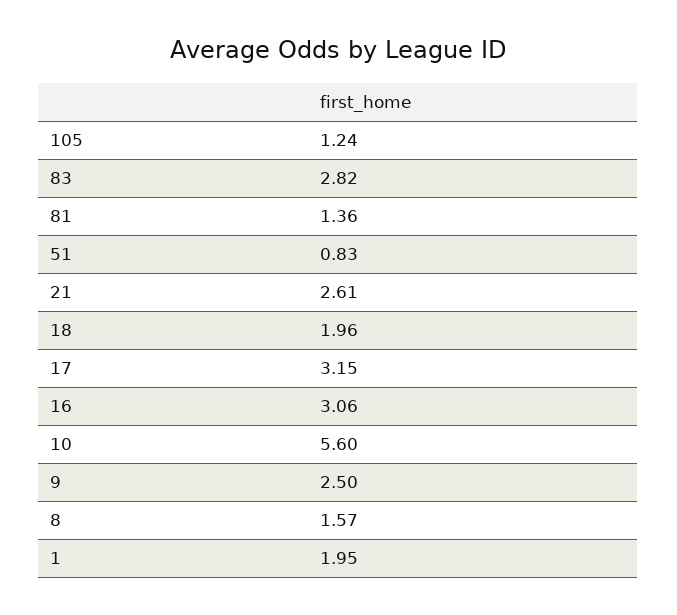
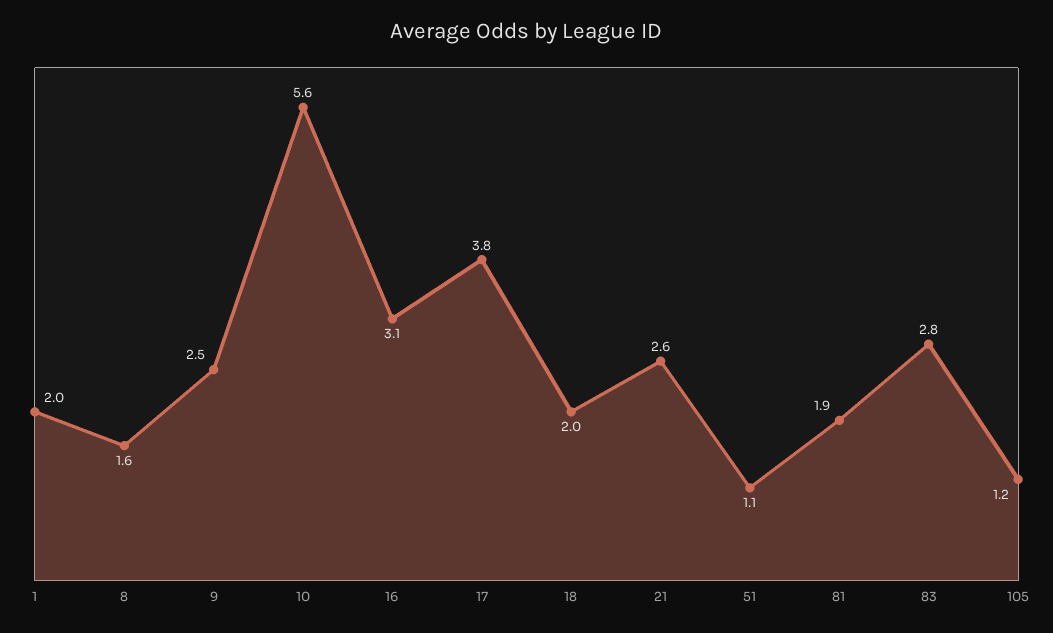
81: 1.36 -> 1.9
51: 0.83 -> 1.1
17: 3.15 -> 3.8

